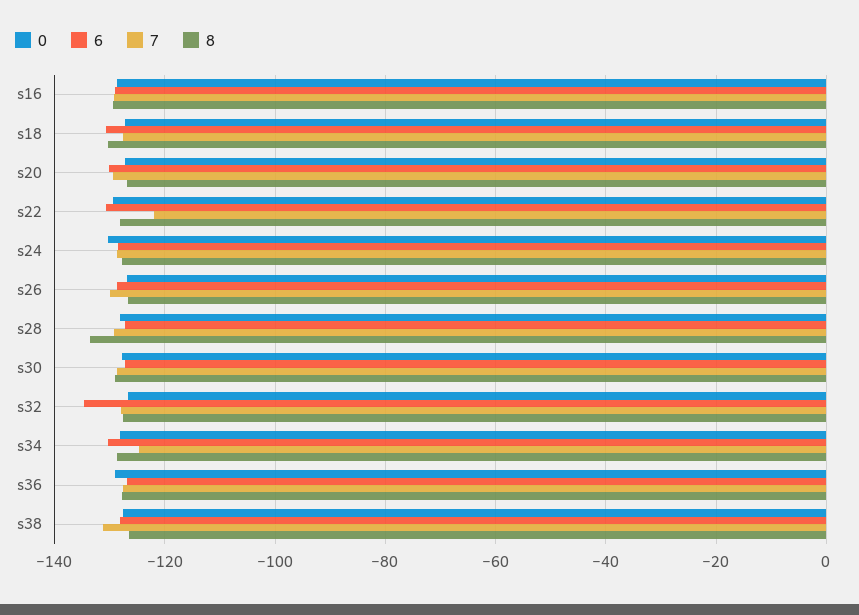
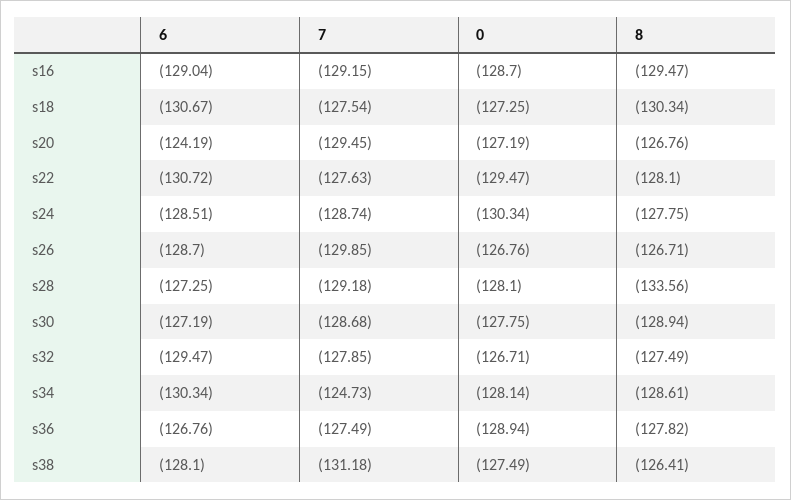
6, s20: -130 -> -124.19
7, s22: -122 -> -127.63
6, s32: -134 -> -129.47

